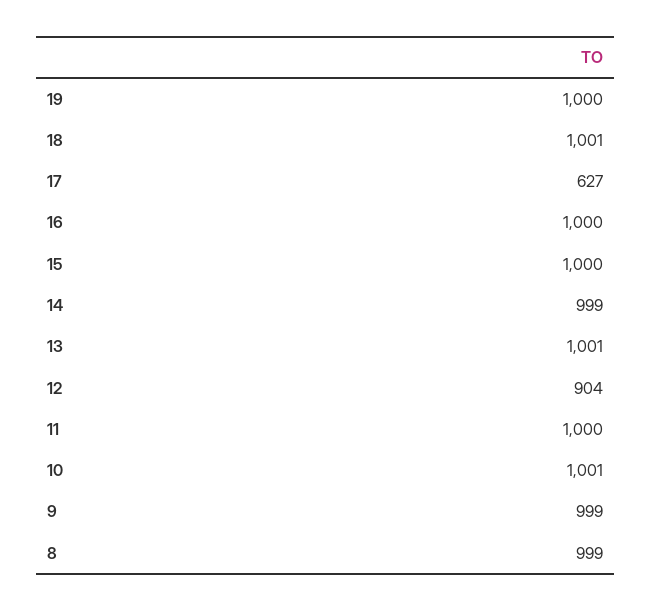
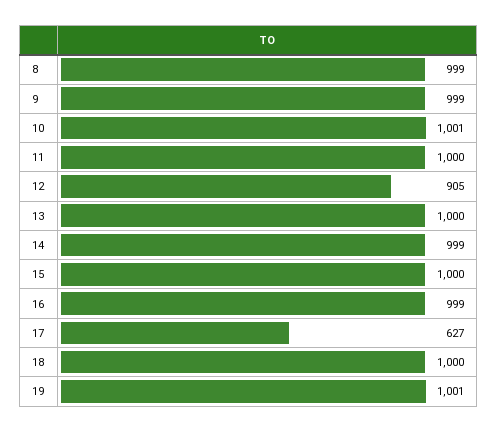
19: 1000 -> 1001
18: 1001 -> 1000
16: 1000 -> 999
13: 1001 -> 1000
12: 904 -> 905

